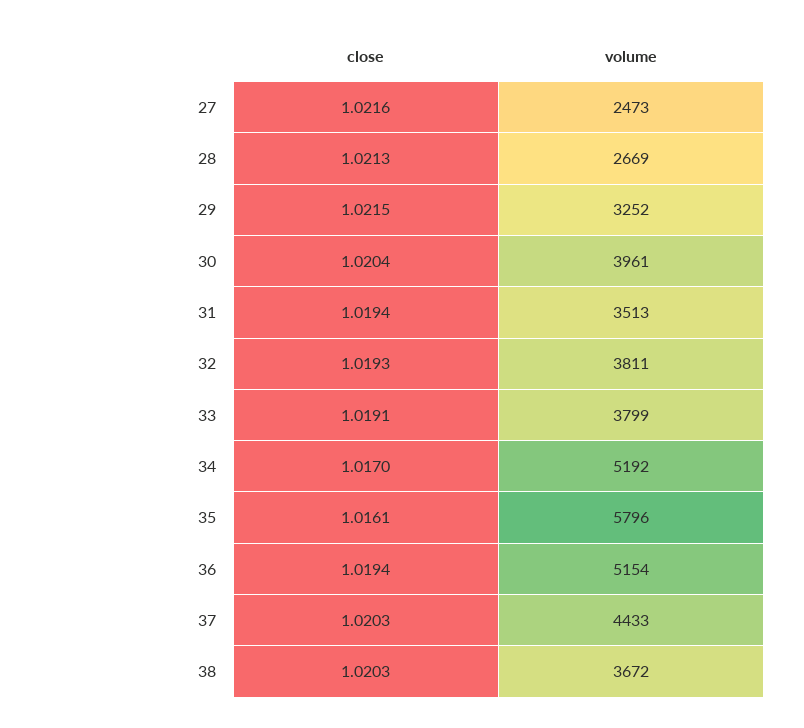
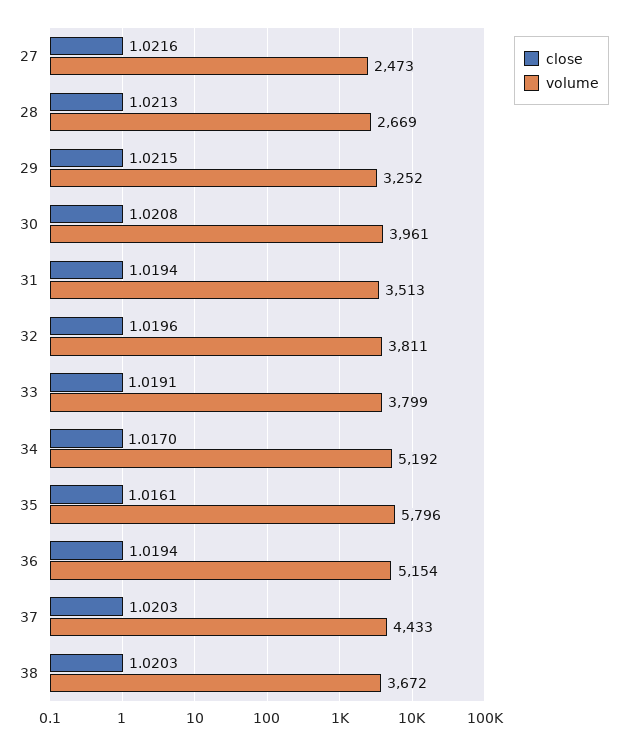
close, 30: 1.0204 -> 1.0208
close, 32: 1.0193 -> 1.0196

